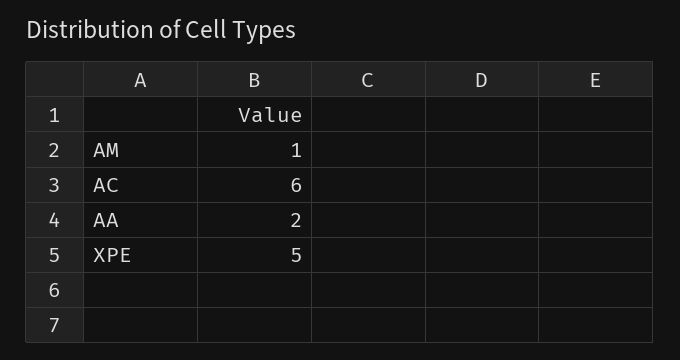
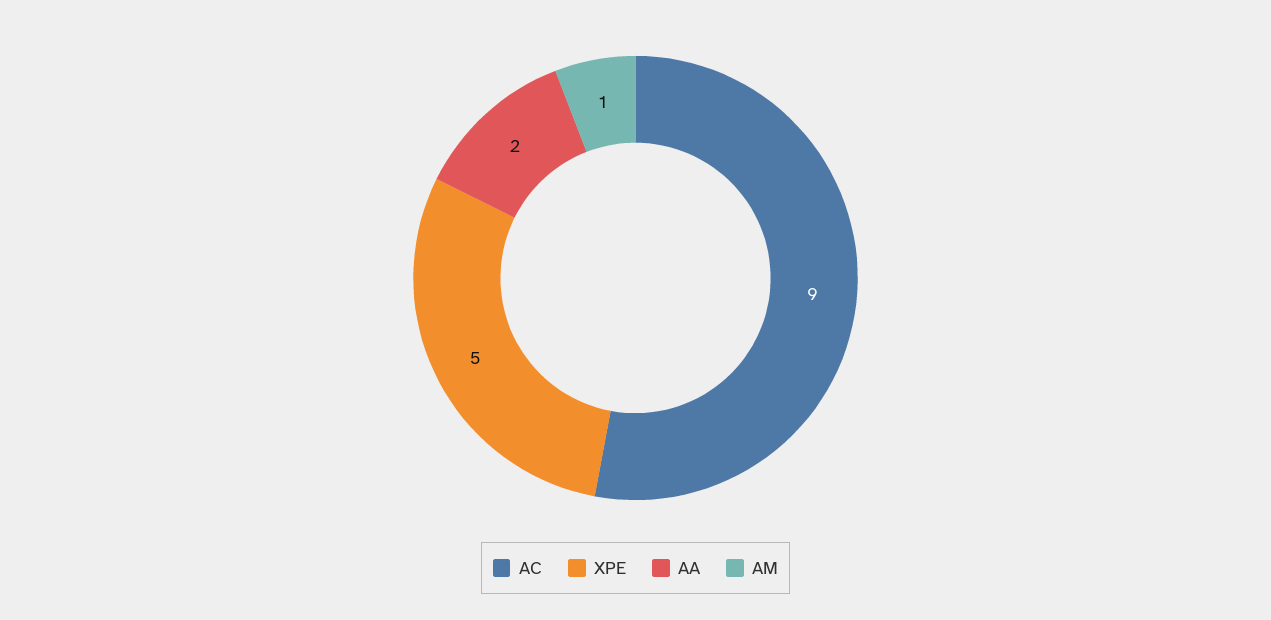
AC: 6 -> 9

